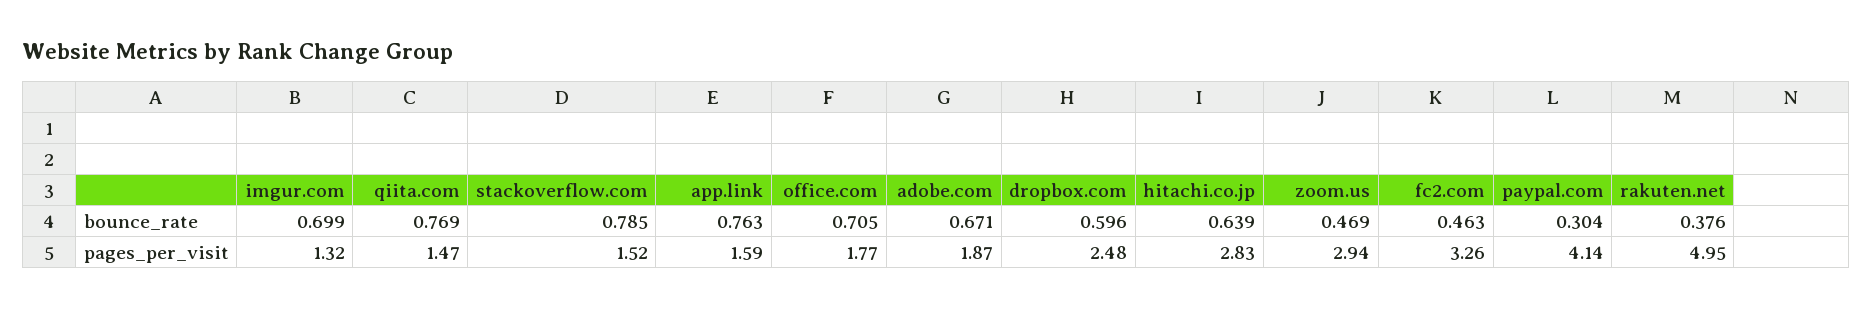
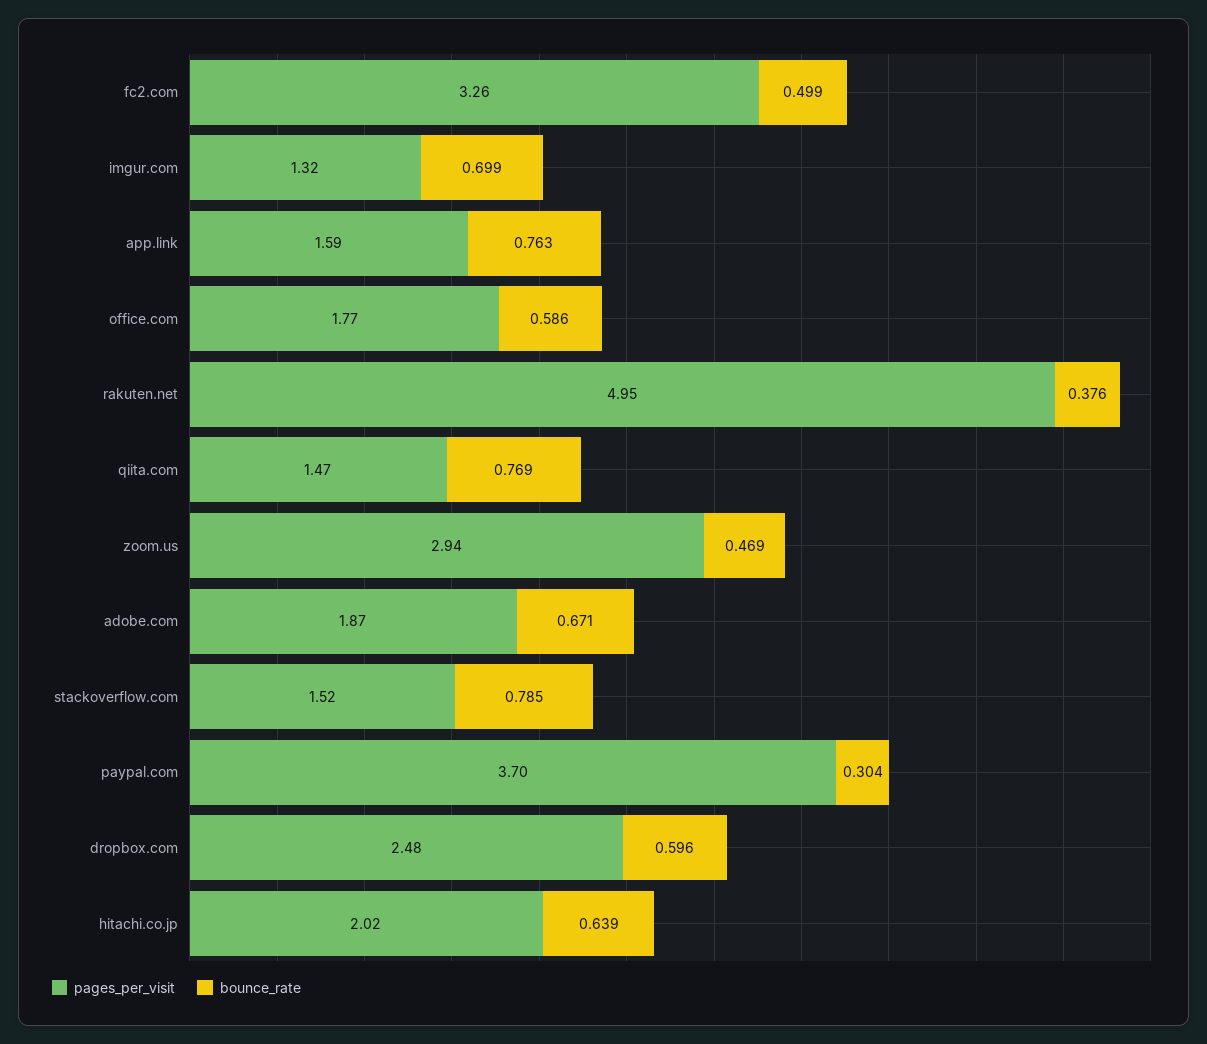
bounce_rate, office.com: 0.705 -> 0.586
bounce_rate, fc2.com: 0.463 -> 0.499
pages_per_visit, hitachi.co.jp: 2.83 -> 2.02
pages_per_visit, paypal.com: 4.14 -> 3.7

